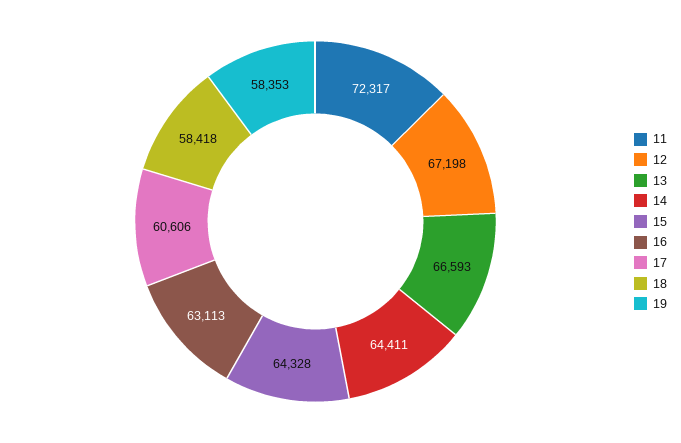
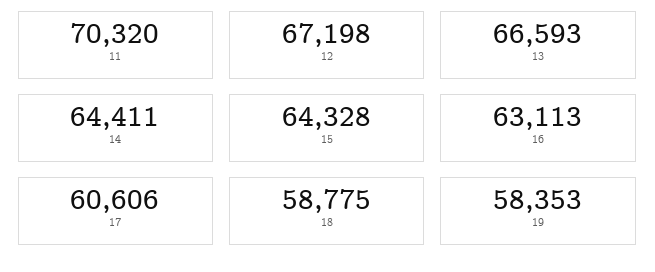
11: 72317 -> 70320
18: 58418 -> 58775

